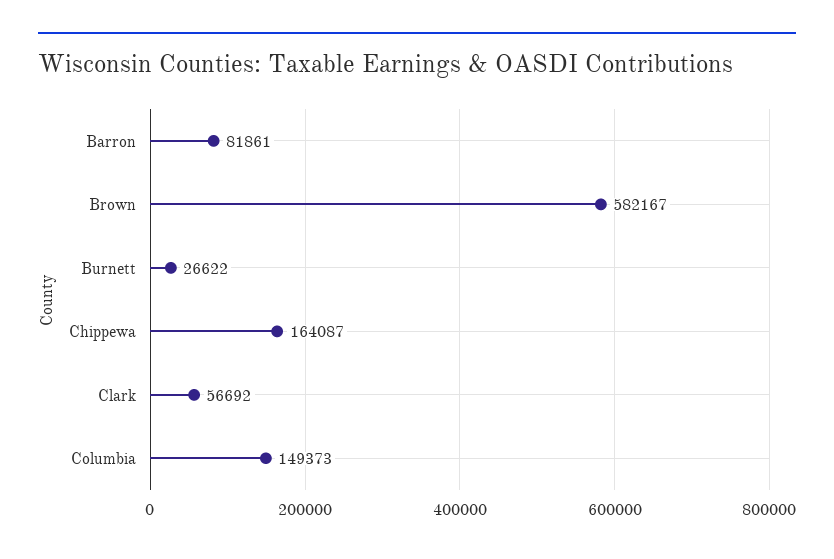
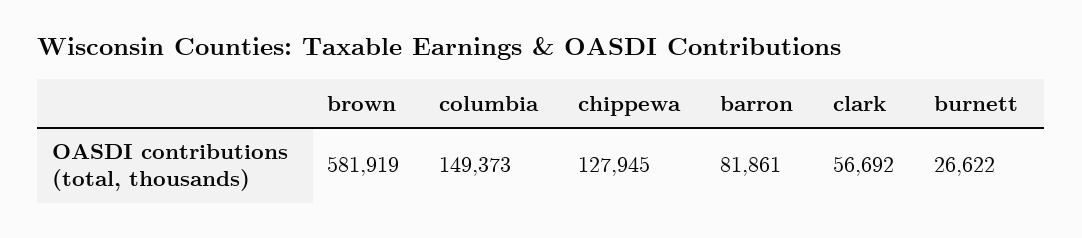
Brown: 582167 -> 581919
Chippewa: 164087 -> 127945

